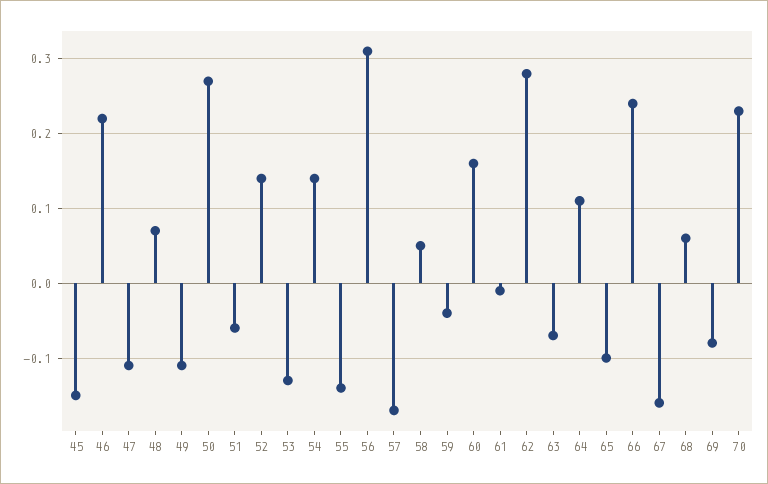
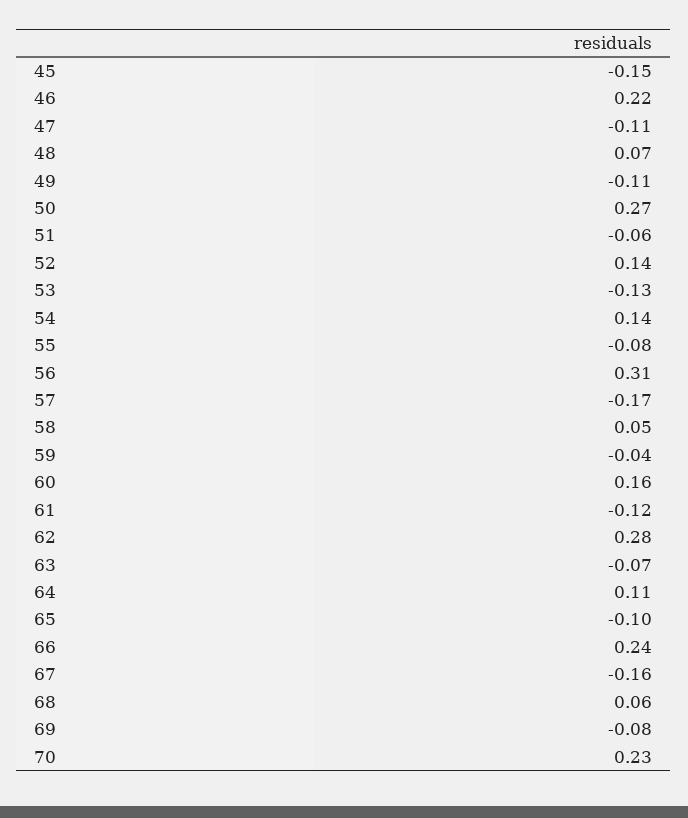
55: -0.14 -> -0.08
61: -0.01 -> -0.12

